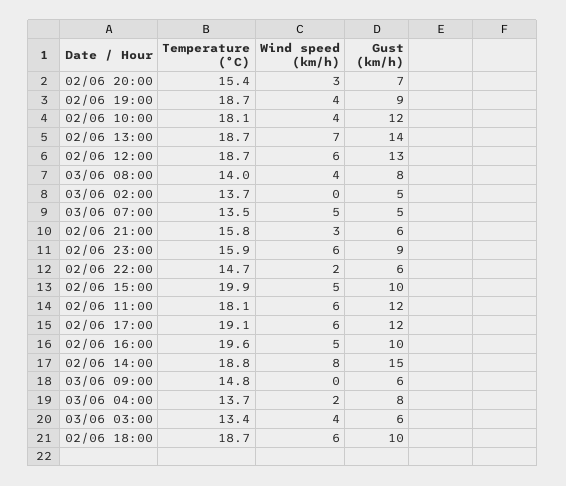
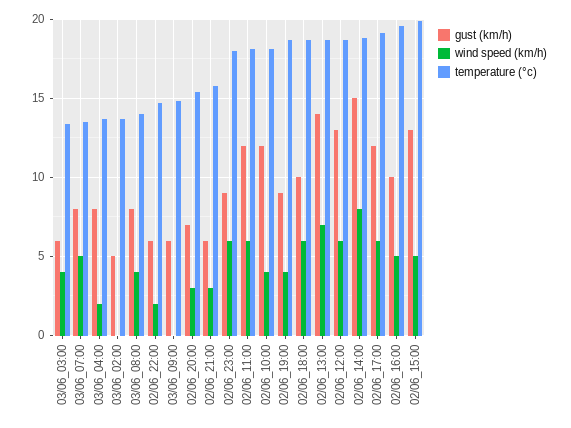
Gust (km/h), 03/06 07:00: 5 -> 8
Temperature (°C), 02/06 23:00: 15.9 -> 18
Gust (km/h), 02/06 15:00: 10 -> 13

